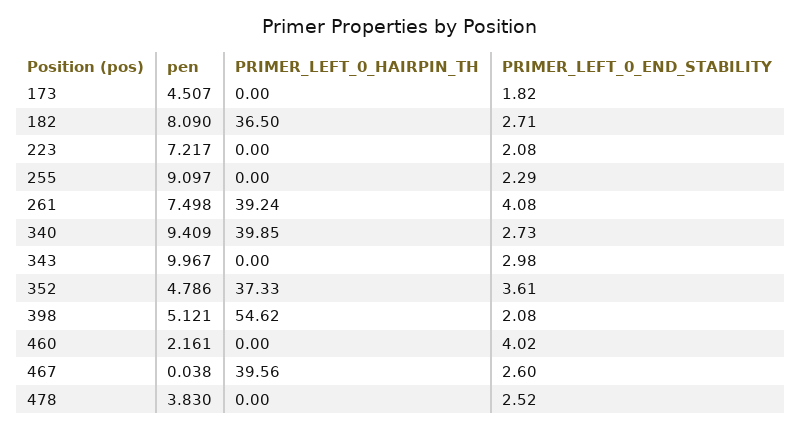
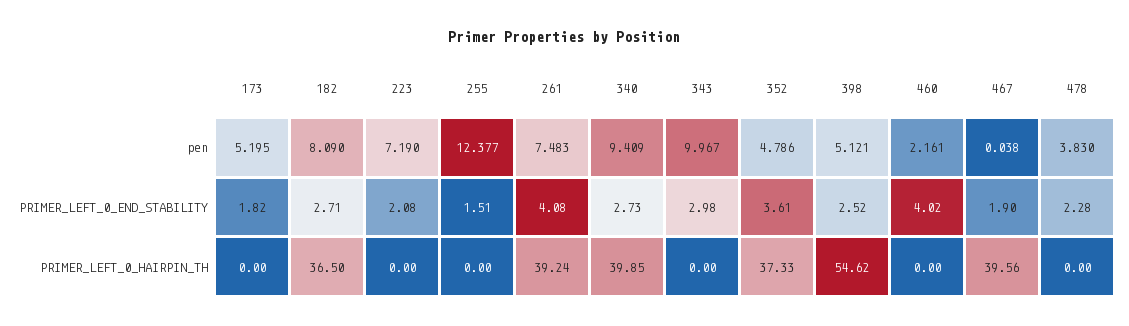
pen, 173: 4.507 -> 5.195
pen, 223: 7.217 -> 7.19
pen, 255: 9.097 -> 12.377
PRIMER_LEFT_0_END_STABILITY, 255: 2.29 -> 1.51
pen, 261: 7.498 -> 7.483
PRIMER_LEFT_0_END_STABILITY, 398: 2.08 -> 2.52
PRIMER_LEFT_0_END_STABILITY, 467: 2.6 -> 1.9
PRIMER_LEFT_0_END_STABILITY, 478: 2.52 -> 2.28

